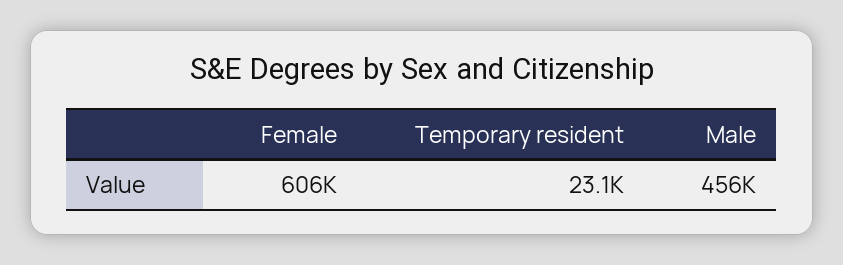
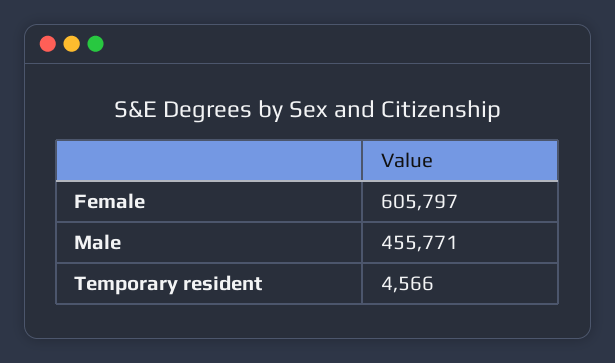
Temporary resident: 23100 -> 4566

